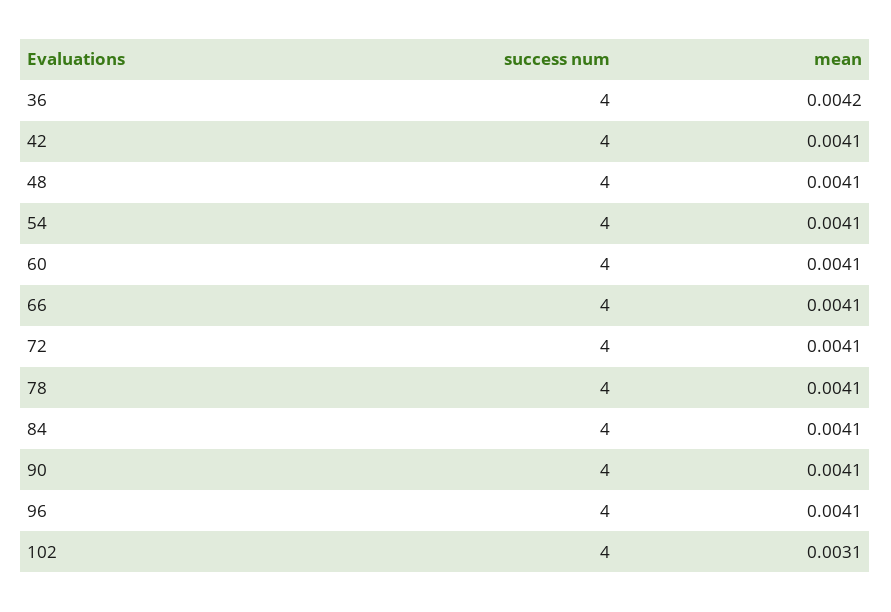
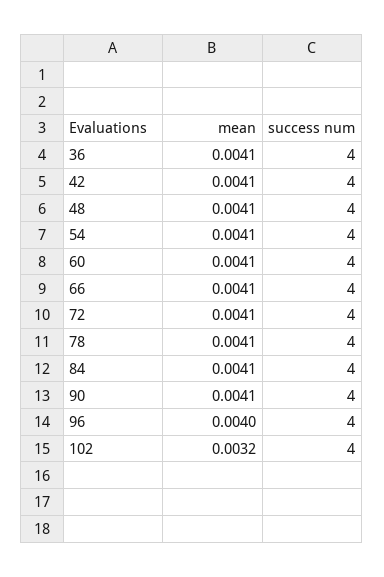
mean, 36: 0.0042 -> 0.0041
mean, 96: 0.0041 -> 0.004
mean, 102: 0.0031 -> 0.0032

